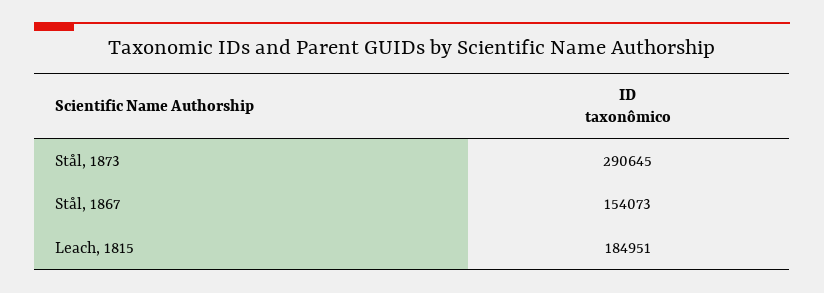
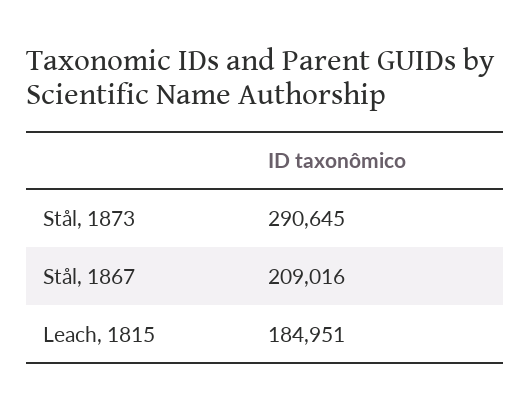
Stål, 1867: 154073 -> 209016

